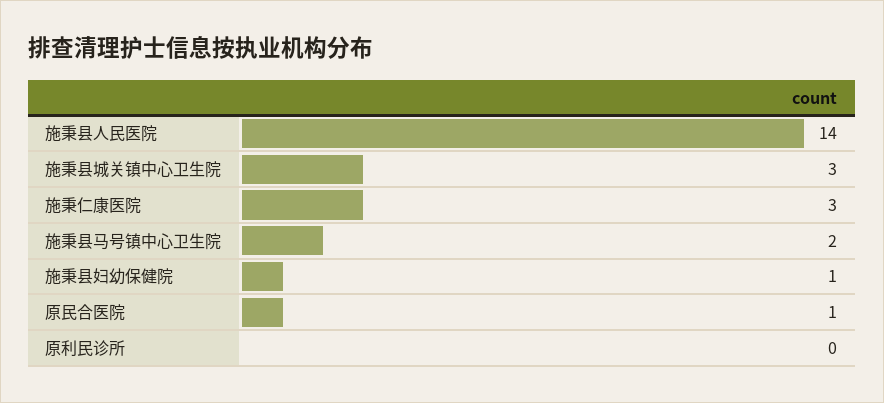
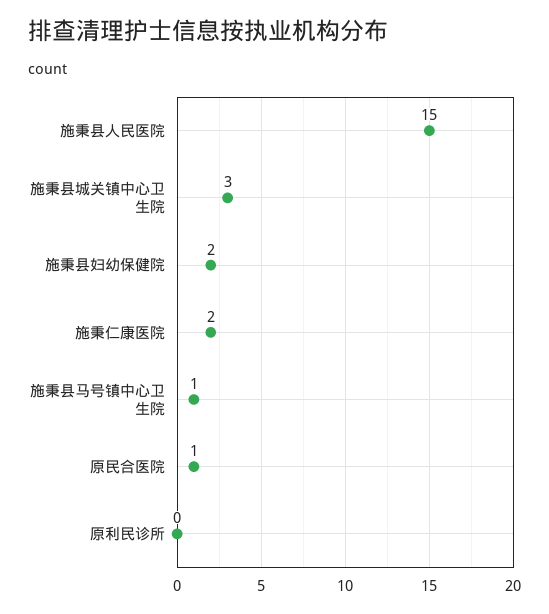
施秉县人民医院: 14 -> 15
施秉仁康医院: 3 -> 2
施秉县马号镇中心卫生院: 2 -> 1
施秉县妇幼保健院: 1 -> 2

